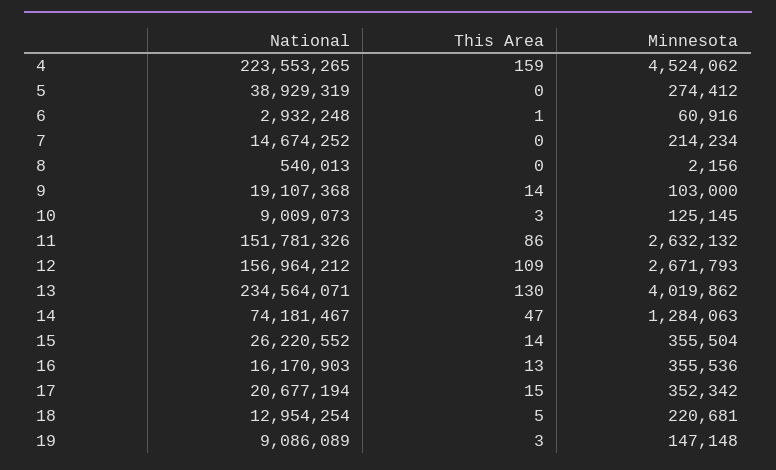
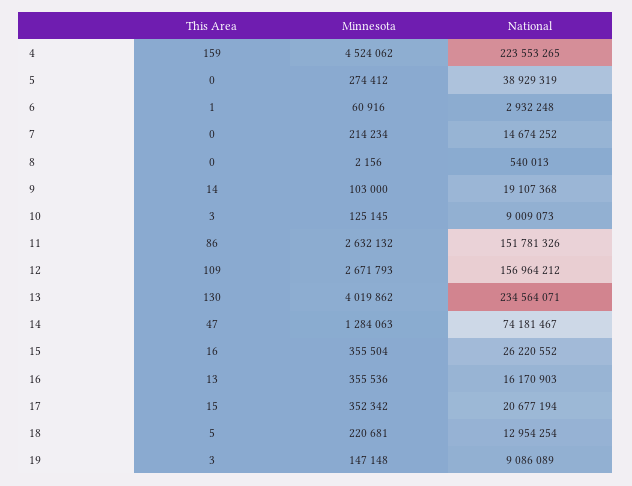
This Area, 15: 14 -> 16

